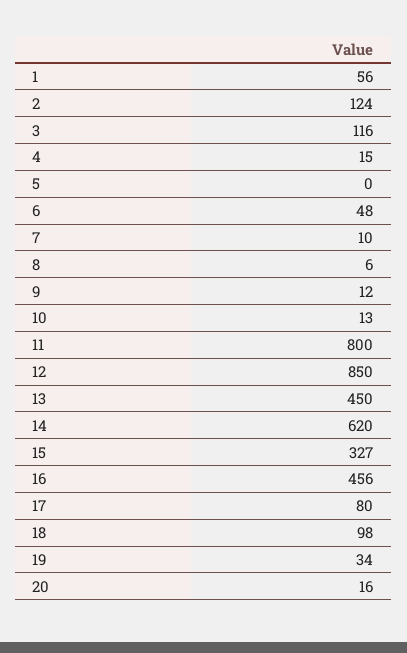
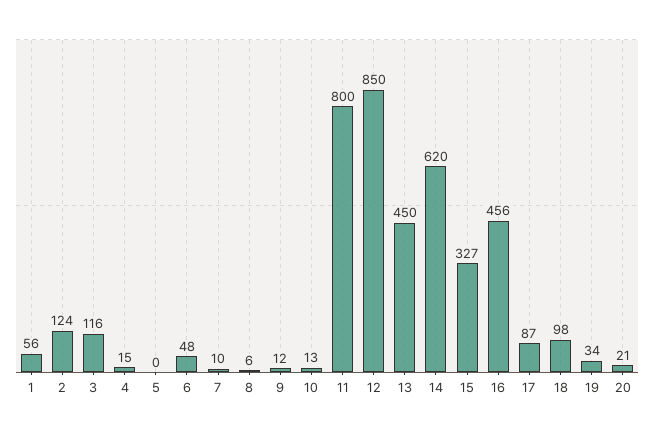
17: 80 -> 87
20: 16 -> 21

